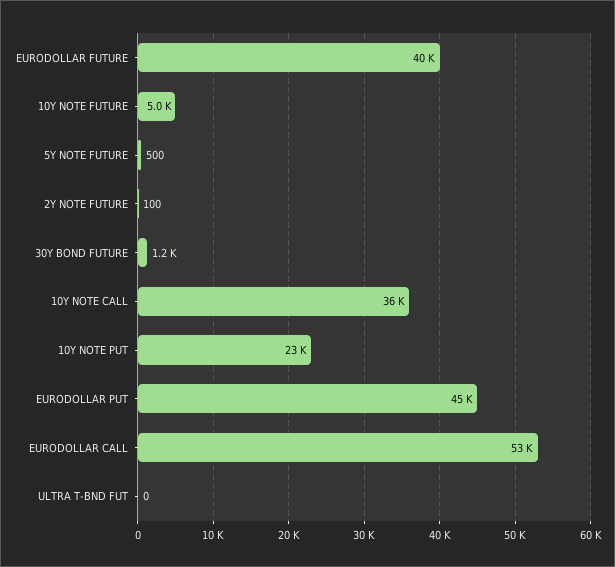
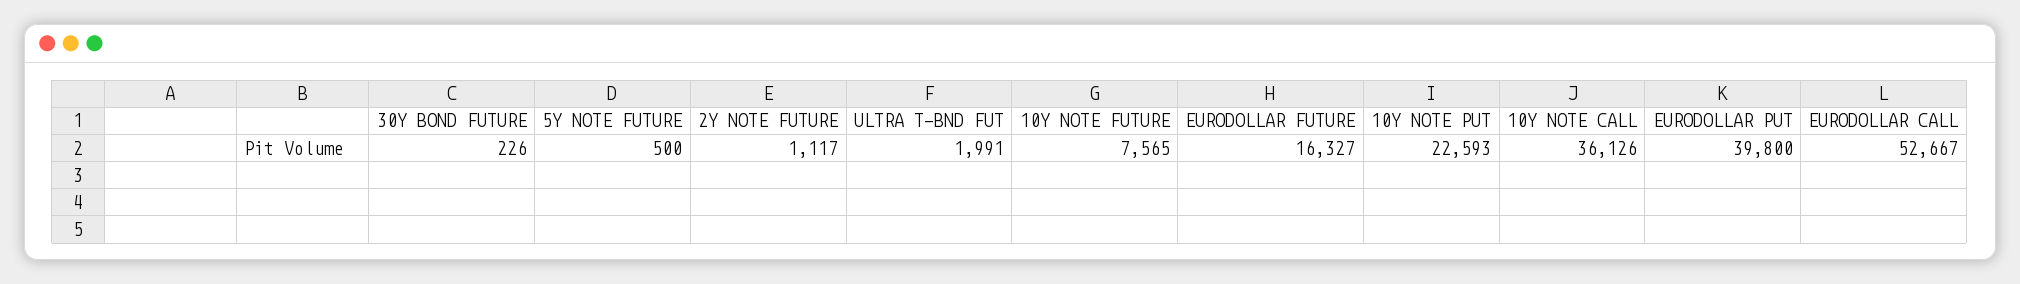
EURODOLLAR FUTURE: 40000 -> 16327
10Y NOTE FUTURE: 5000 -> 7565
2Y NOTE FUTURE: 100 -> 1117
30Y BOND FUTURE: 1200 -> 226
EURODOLLAR PUT: 45000 -> 39800
ULTRA T-BND FUT: 0 -> 1991

